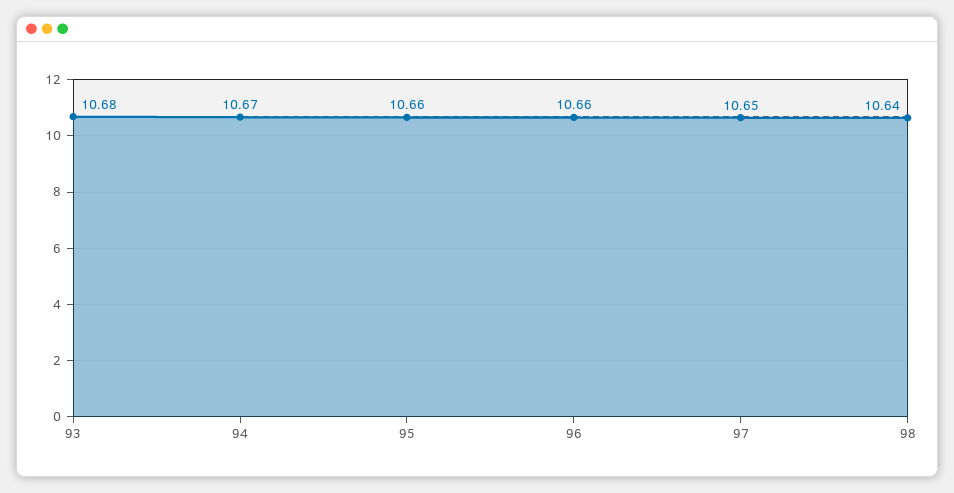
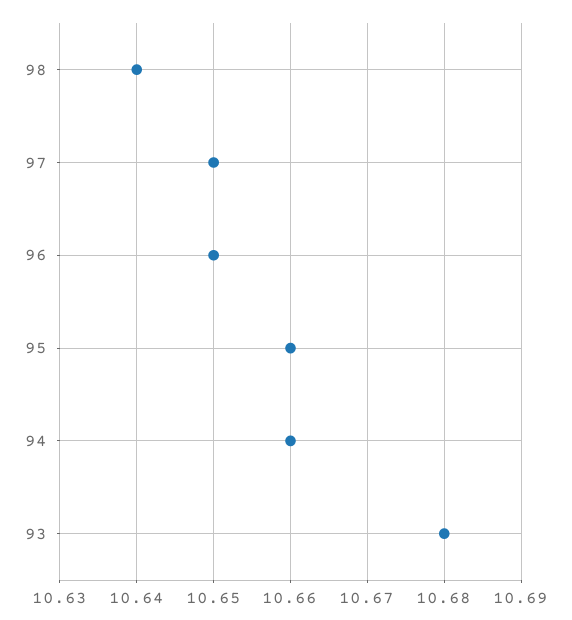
94: 10.67 -> 10.66
96: 10.66 -> 10.65

